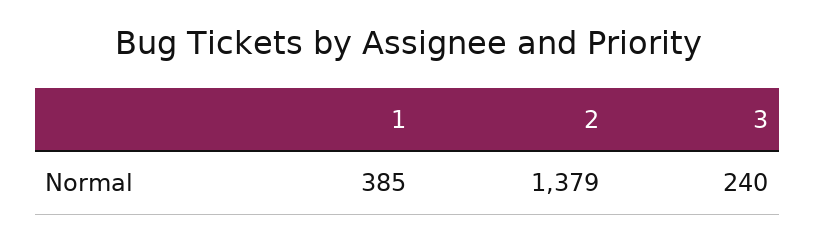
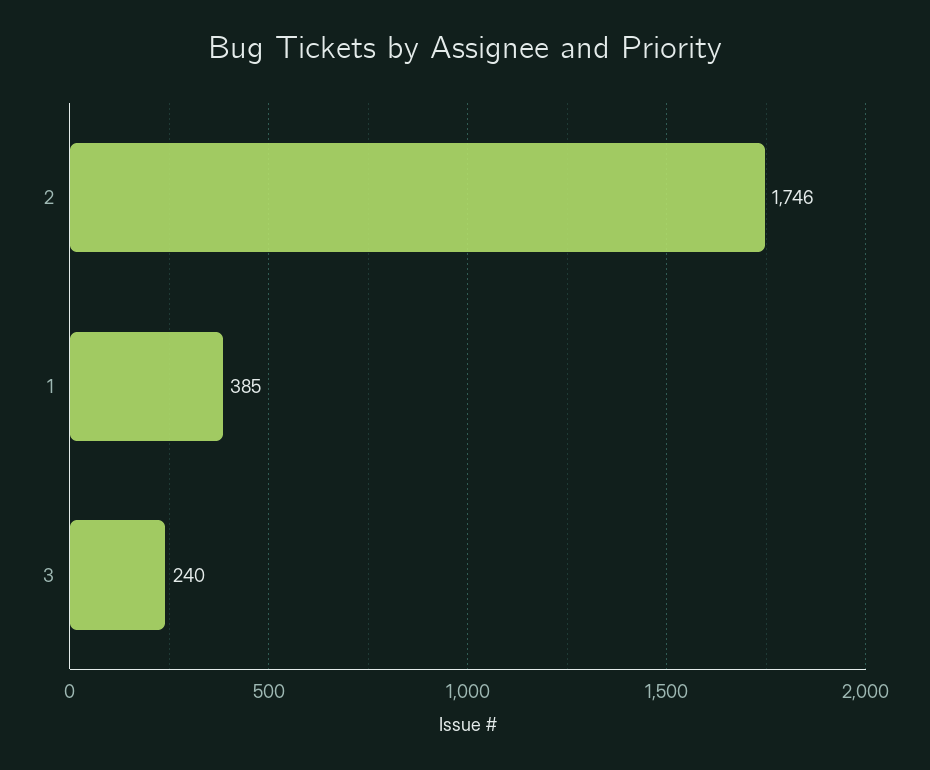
2: 1379 -> 1746

